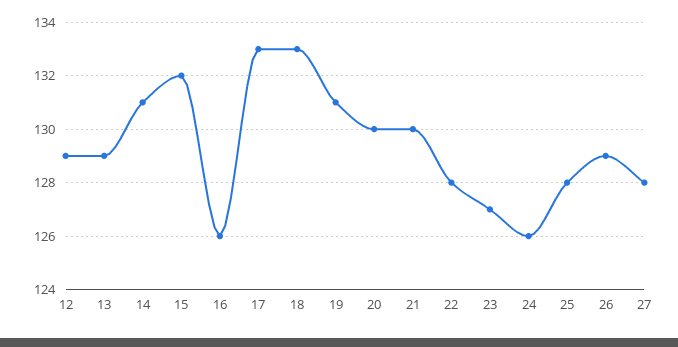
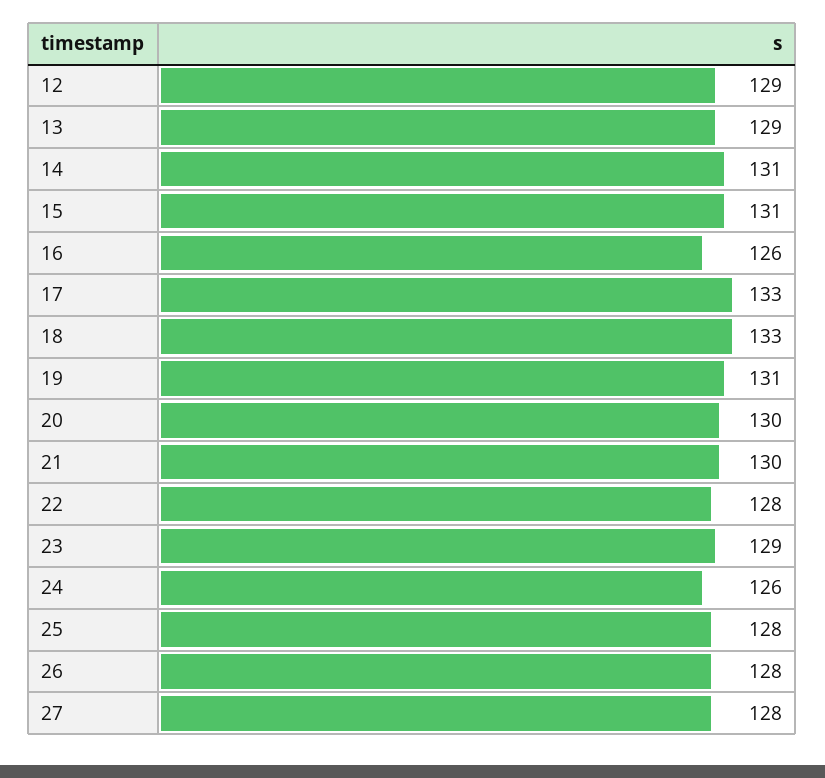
15: 132 -> 131
23: 127 -> 129
26: 129 -> 128

